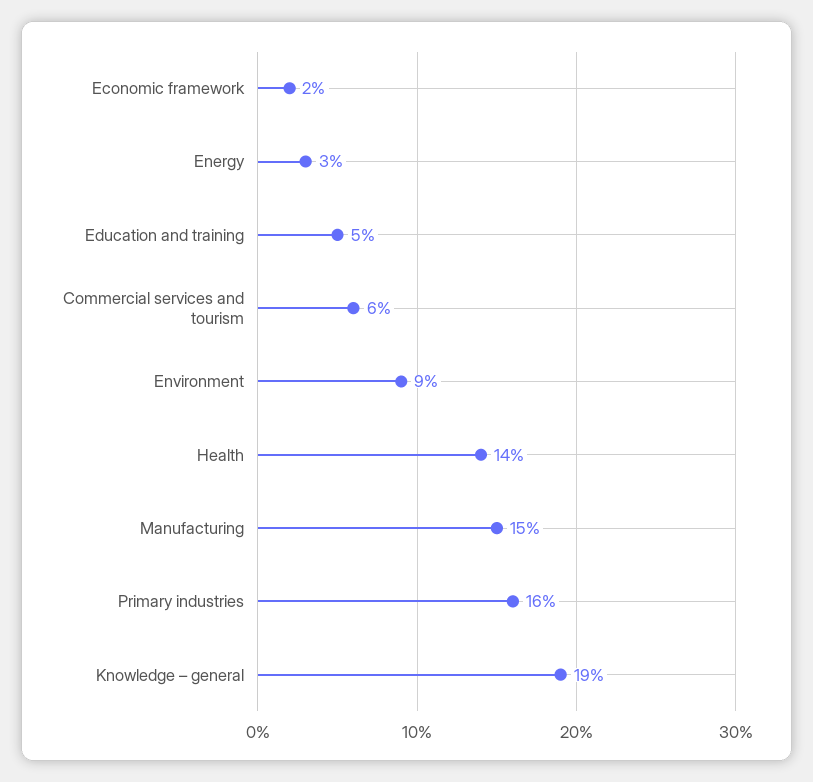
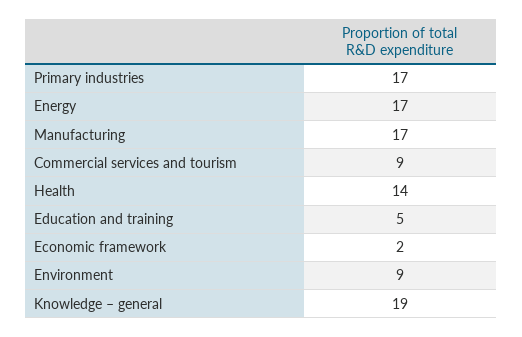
Energy: 3 -> 17
Commercial services and tourism: 6 -> 9
Manufacturing: 15 -> 17
Primary industries: 16 -> 17

